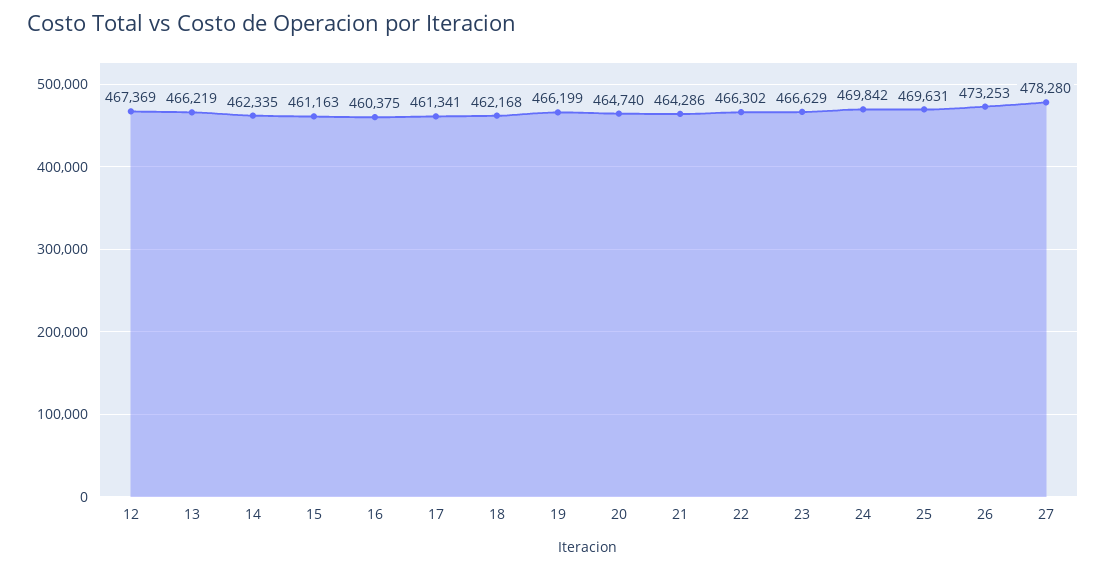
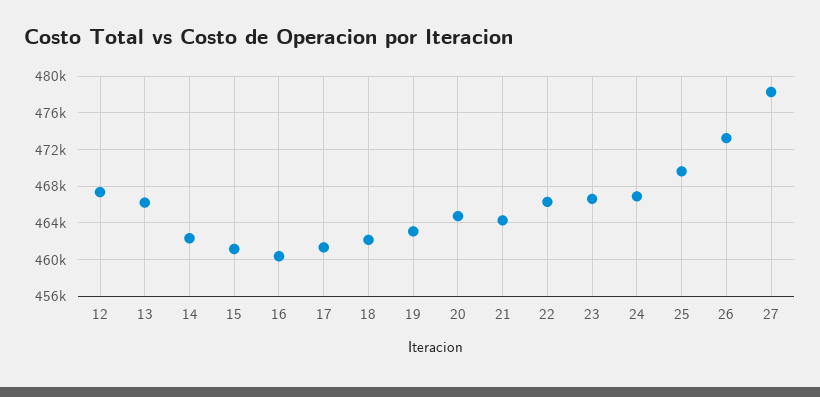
19: 466199 -> 463000
24: 469842 -> 467000

